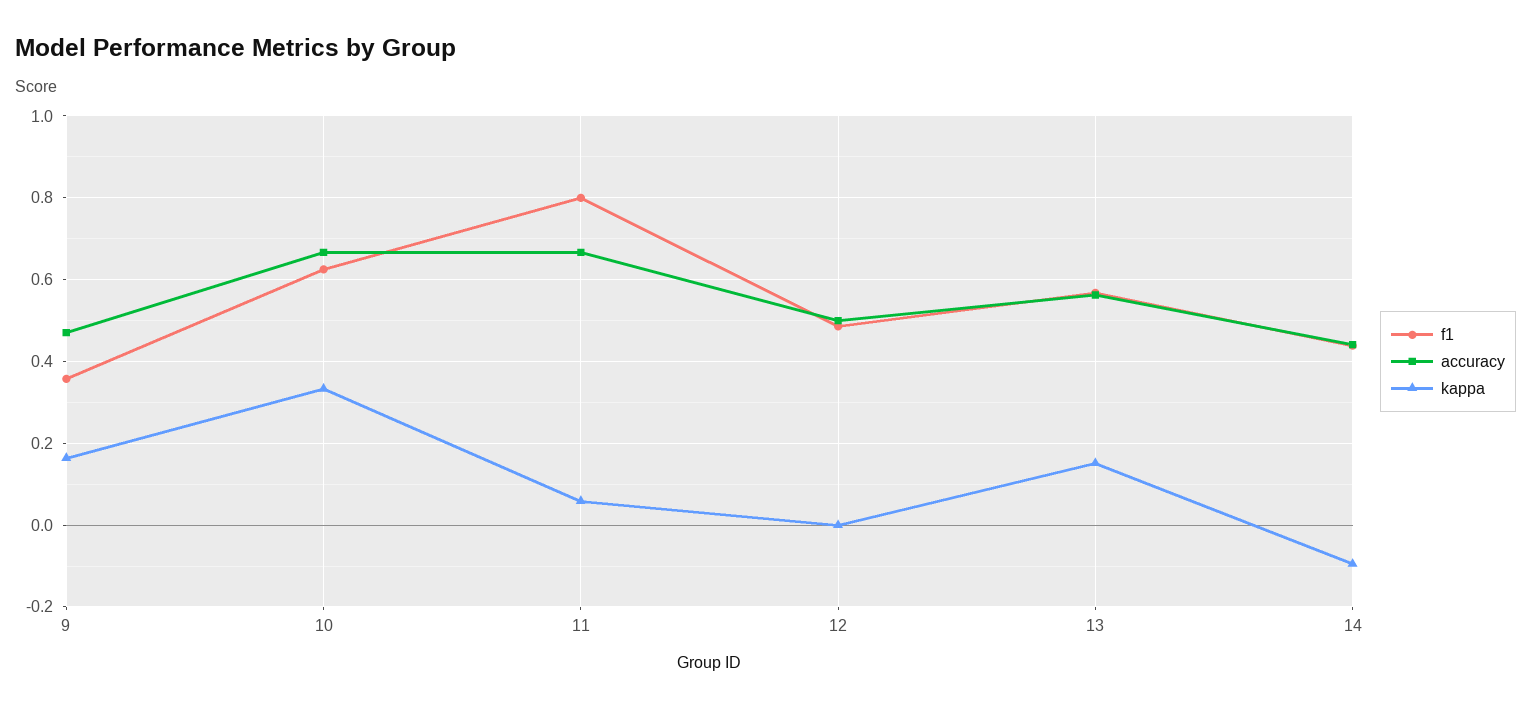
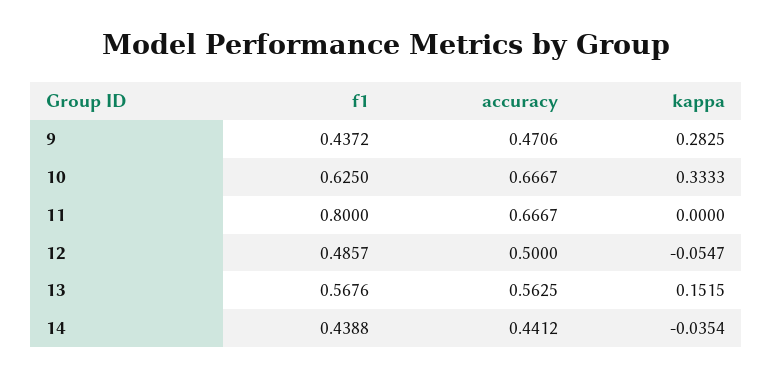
f1, 9: 0.36 -> 0.4372
kappa, 9: 0.16 -> 0.2825
kappa, 11: 0.06 -> 0
kappa, 12: 0 -> -0.0547
kappa, 14: -0.1 -> -0.0354

